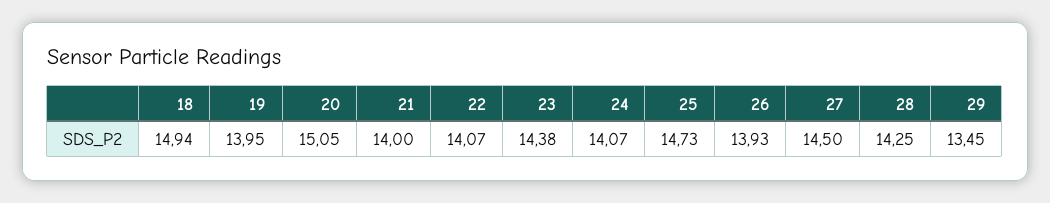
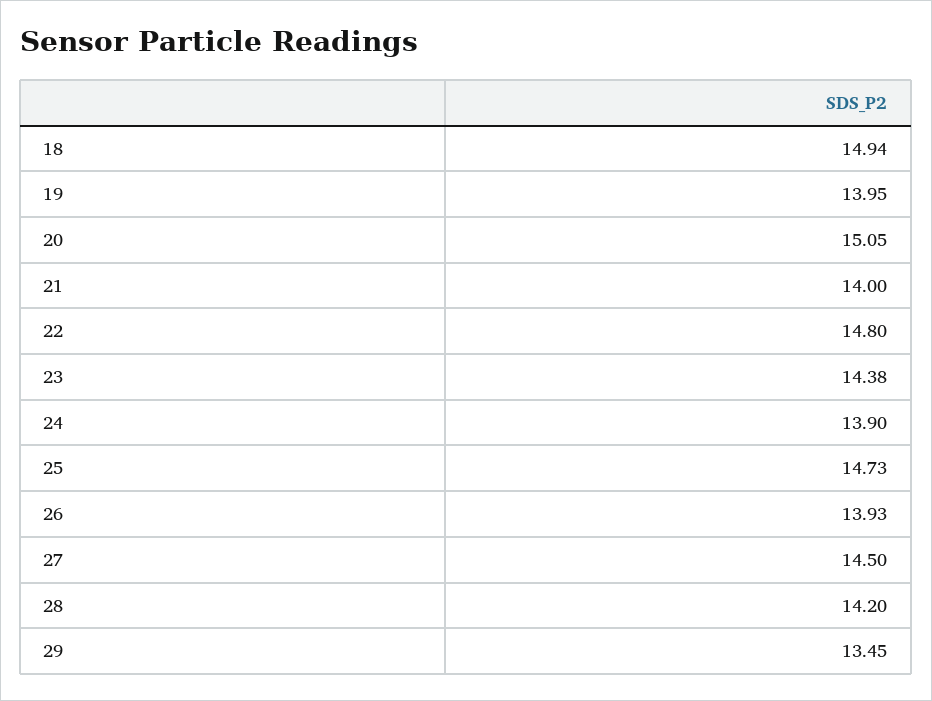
22: 14.07 -> 14.8
24: 14.07 -> 13.9
28: 14.25 -> 14.2

